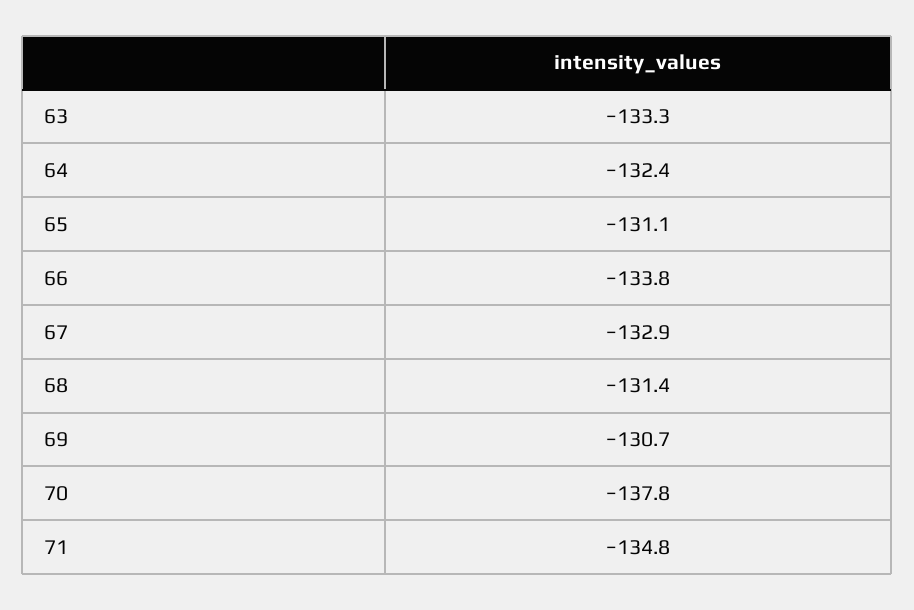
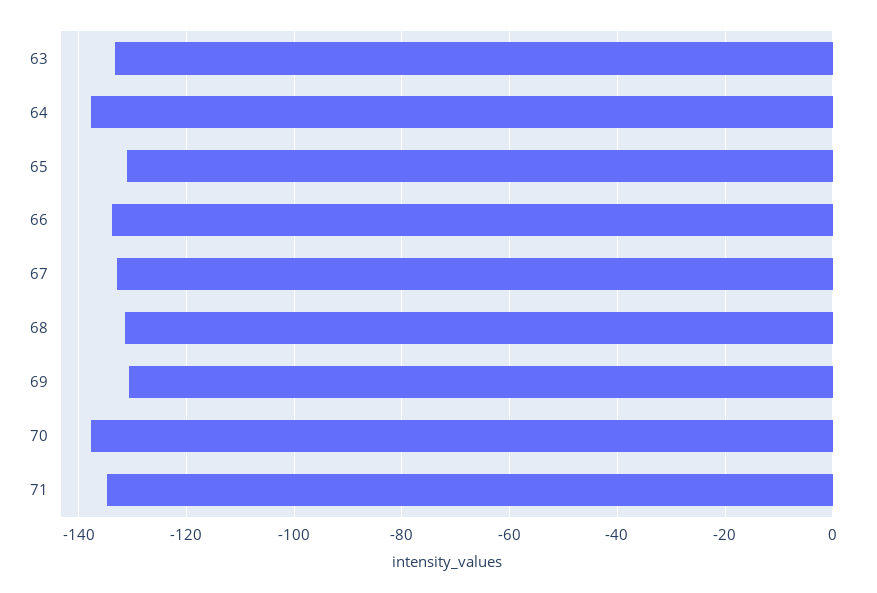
64: -132.4 -> -138

